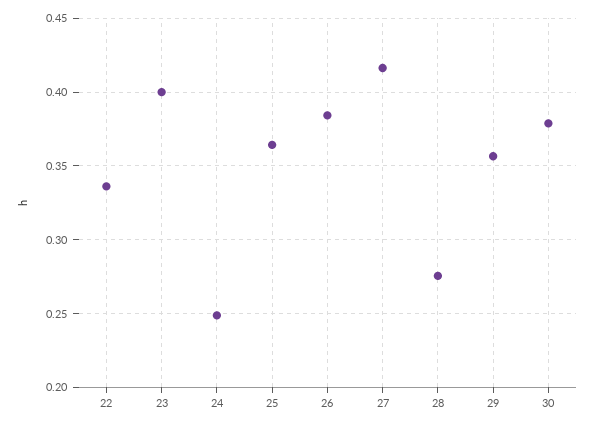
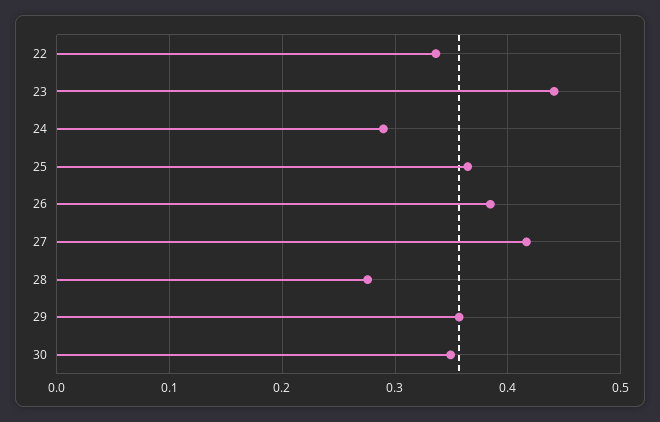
23: 0.4 -> 0.44
24: 0.25 -> 0.29
30: 0.38 -> 0.35

